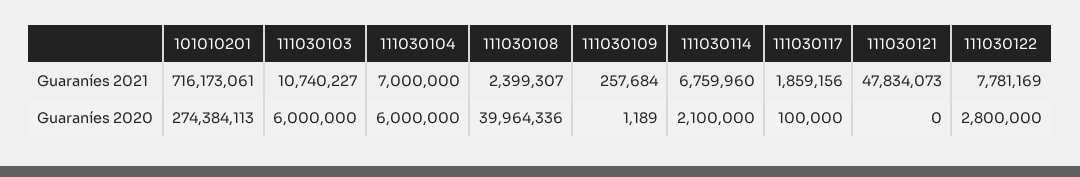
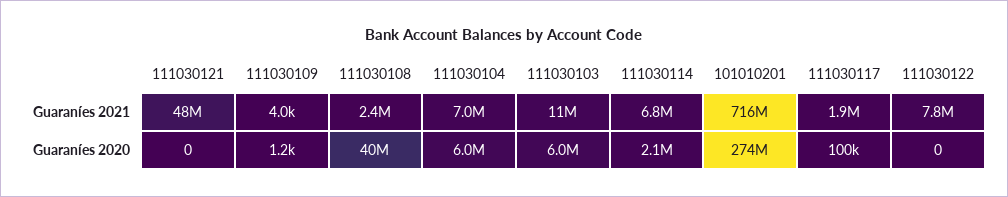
111030109, Guaraníes 2021: 257684 -> 4000
111030122, Guaraníes 2020: 2800000 -> 0

